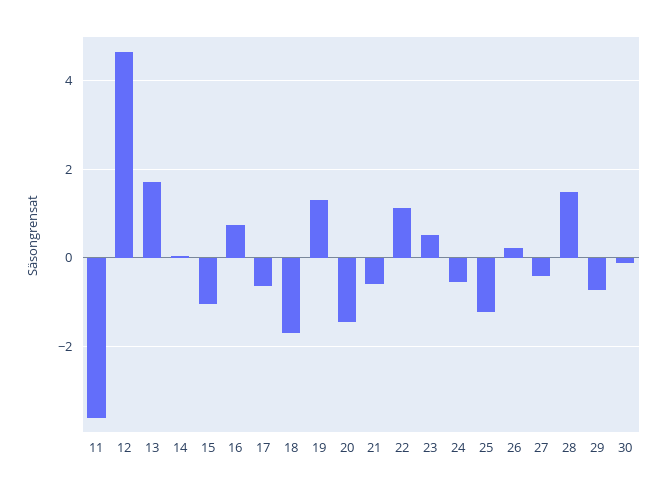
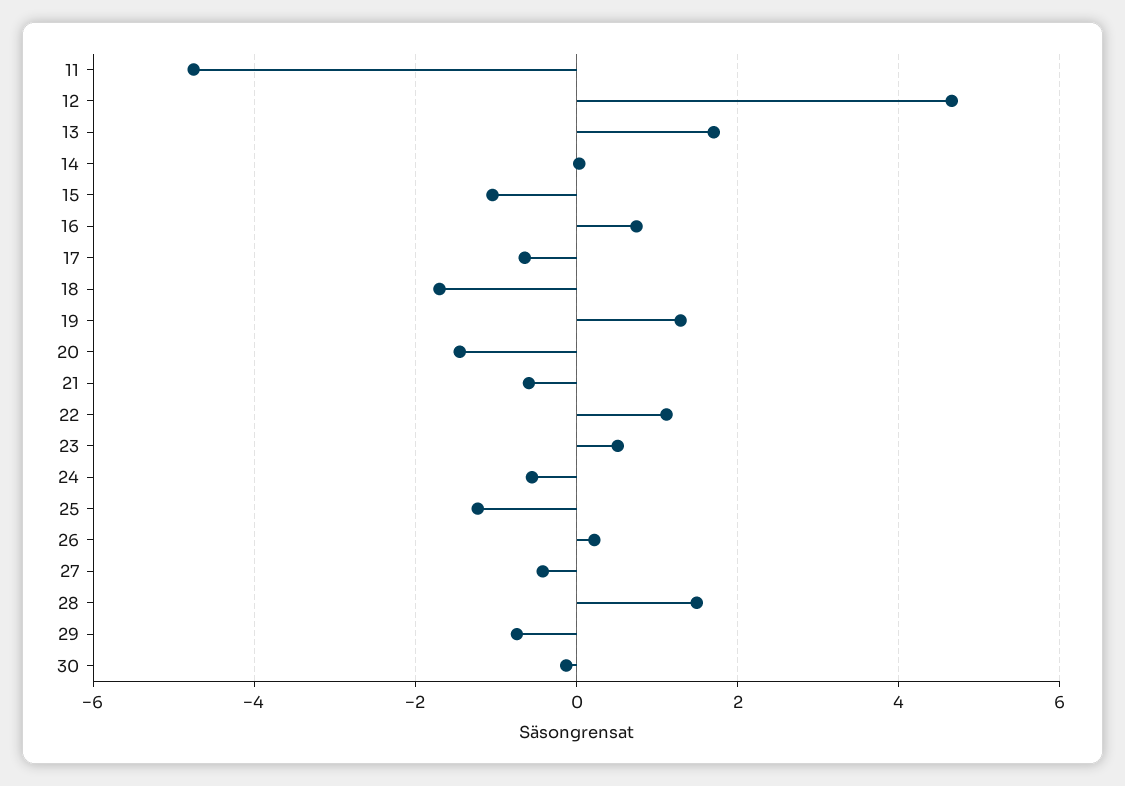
11: -3.6 -> -4.8

